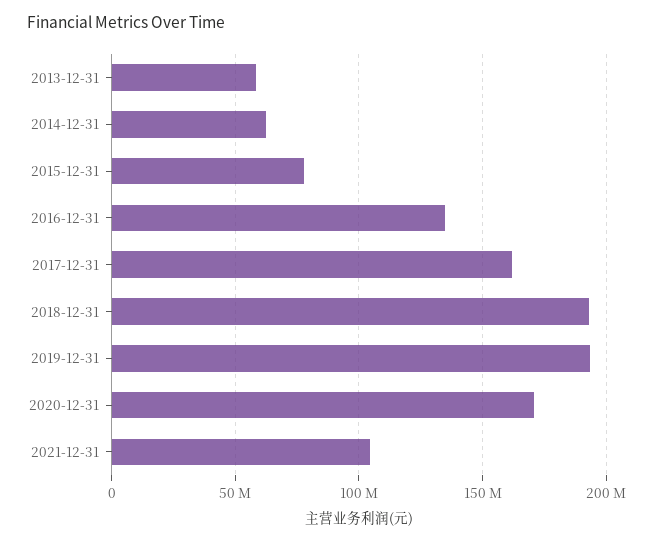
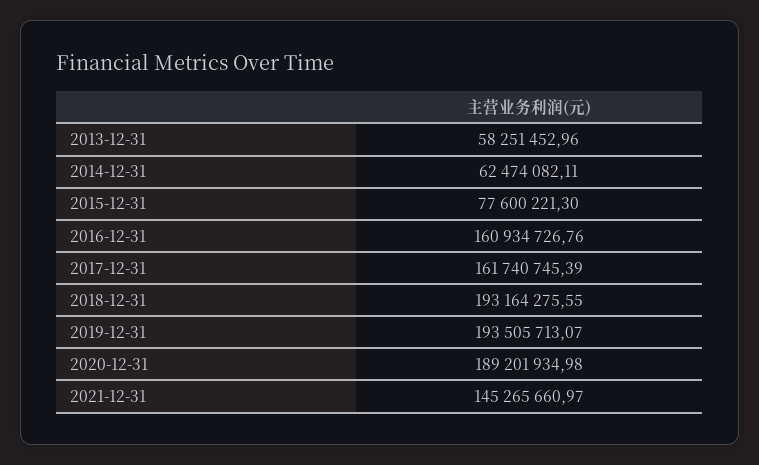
2016-12-31: 135000000 -> 160934726.76
2020-12-31: 170000000 -> 189201934.98
2021-12-31: 105000000 -> 145265660.97

